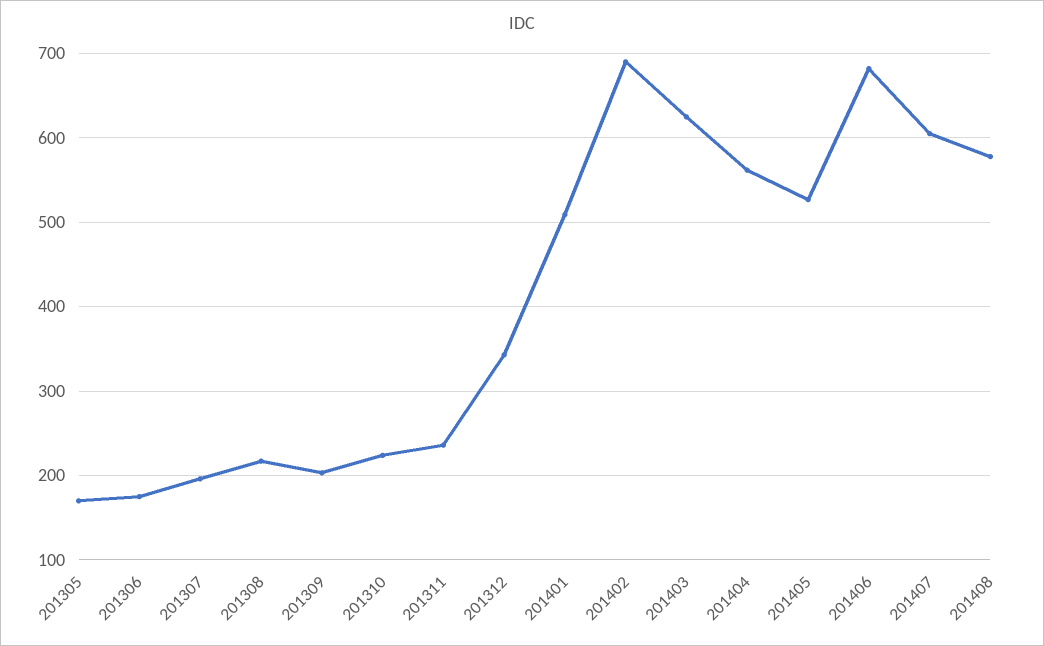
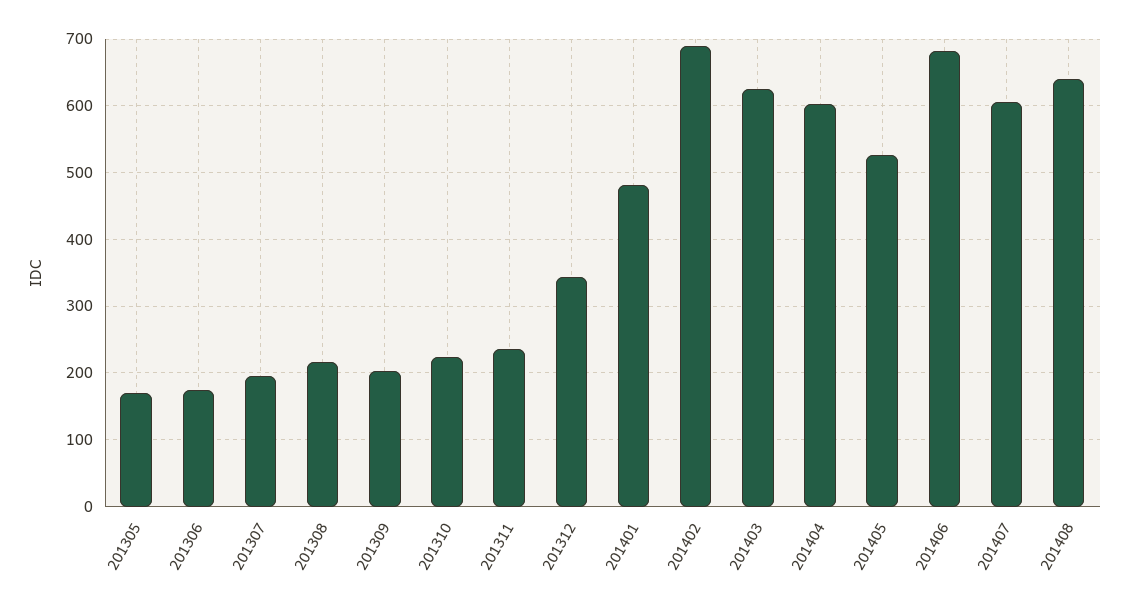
201401: 510 -> 480
201404: 560 -> 600
201408: 580 -> 640

